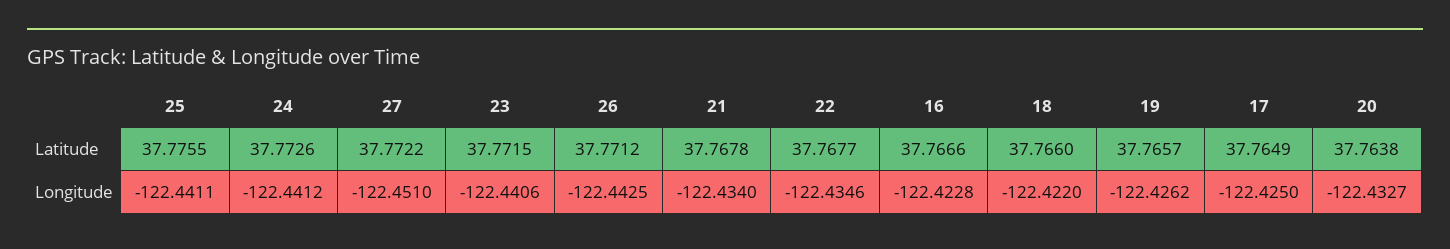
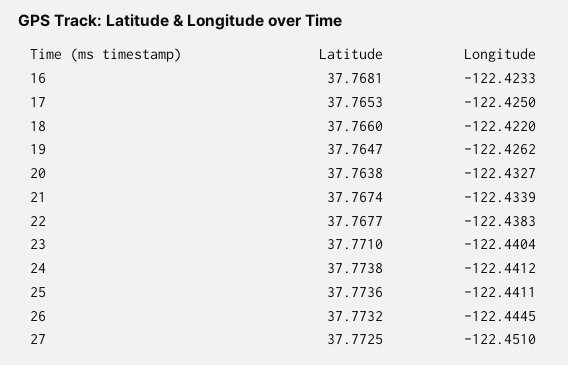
25, Latitude: 37.7755 -> 37.7736
24, Latitude: 37.7726 -> 37.7738
27, Latitude: 37.7722 -> 37.7725
23, Latitude: 37.7715 -> 37.771
26, Latitude: 37.7712 -> 37.7732
21, Latitude: 37.7678 -> 37.7674
16, Latitude: 37.7666 -> 37.7681
19, Latitude: 37.7657 -> 37.7647
17, Latitude: 37.7649 -> 37.7653
23, Longitude: -122.4406 -> -122.4404
26, Longitude: -122.4425 -> -122.4445
21, Longitude: -122.434 -> -122.4339
22, Longitude: -122.4346 -> -122.4383
16, Longitude: -122.4228 -> -122.4233

